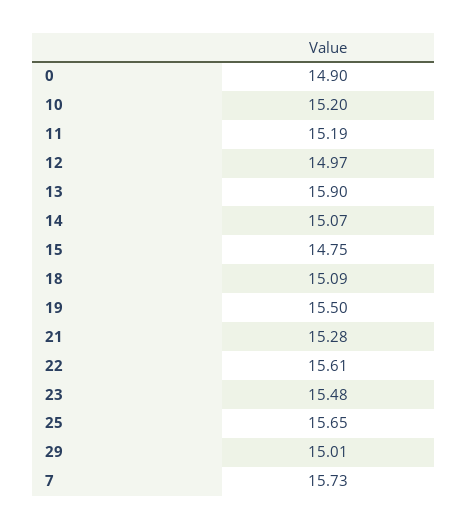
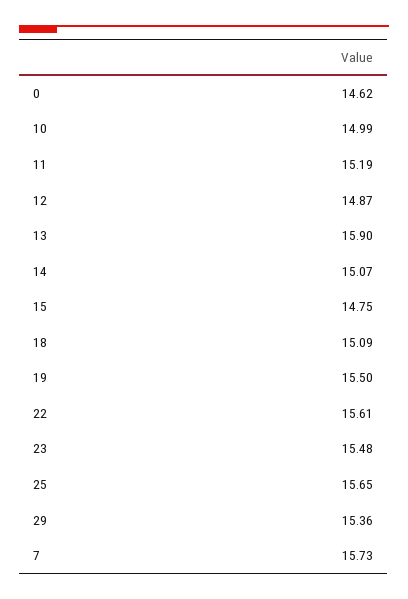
0: 14.9 -> 14.62
10: 15.2 -> 14.99
12: 14.97 -> 14.87
21: 15.28 -> none
29: 15.01 -> 15.36

